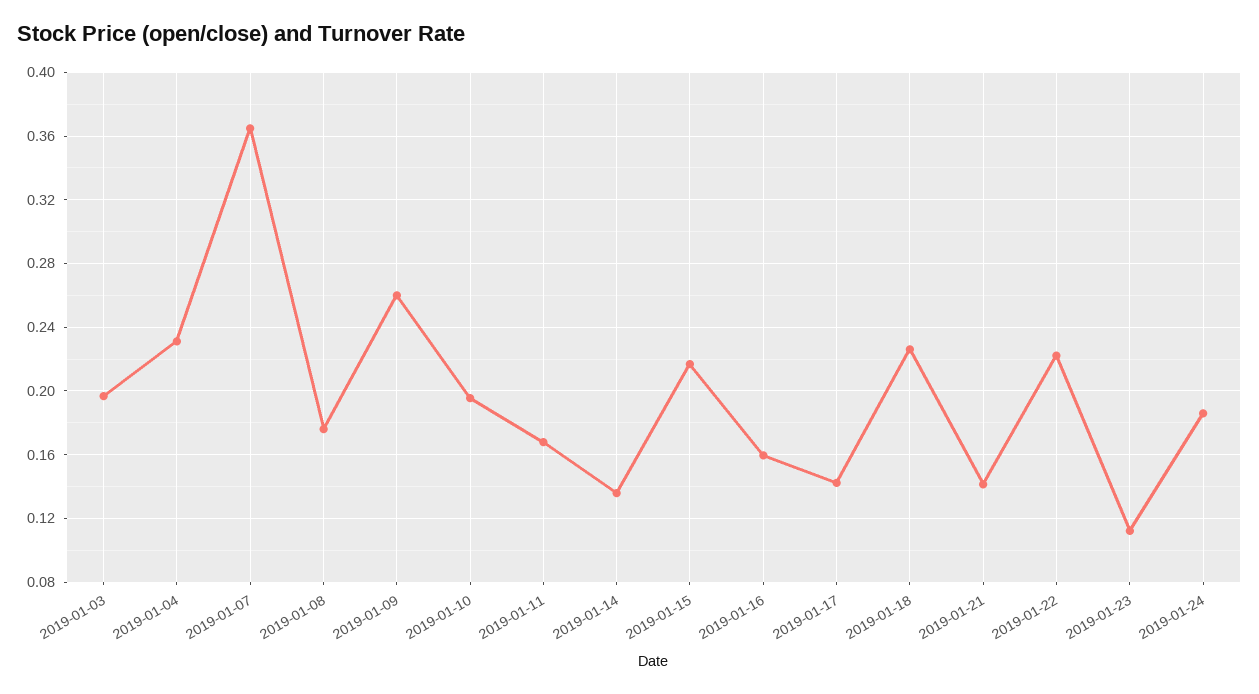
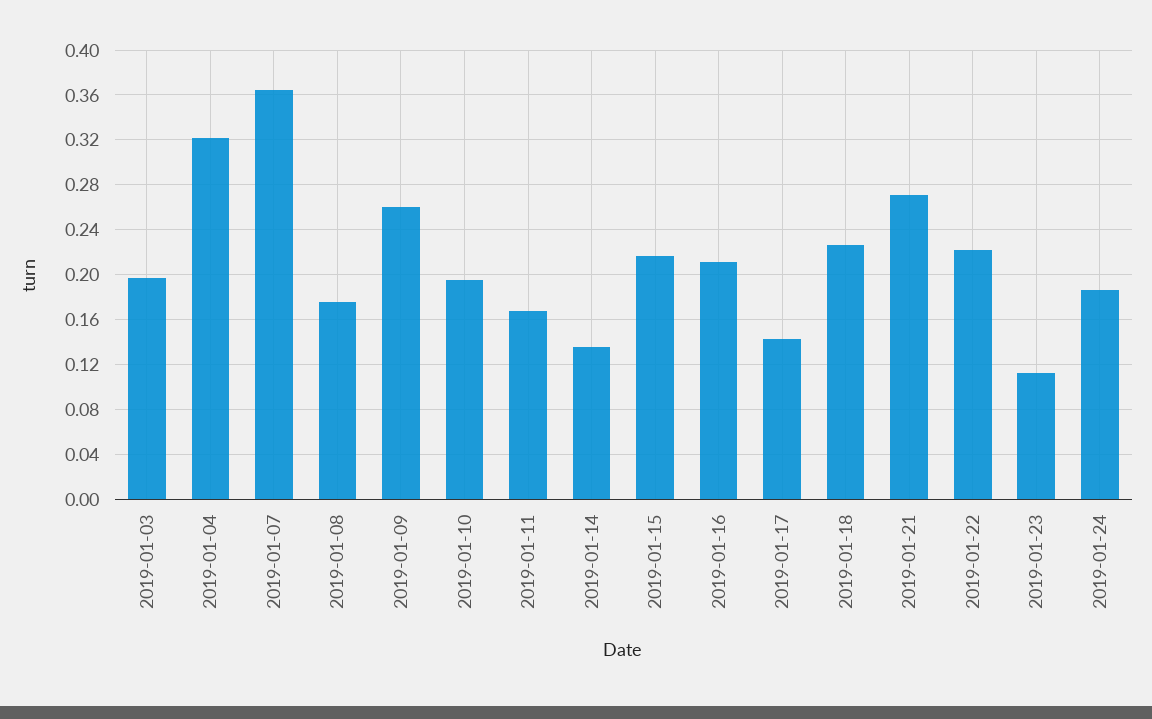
2019-01-04: 0.23 -> 0.32
2019-01-16: 0.16 -> 0.21
2019-01-21: 0.14 -> 0.27

